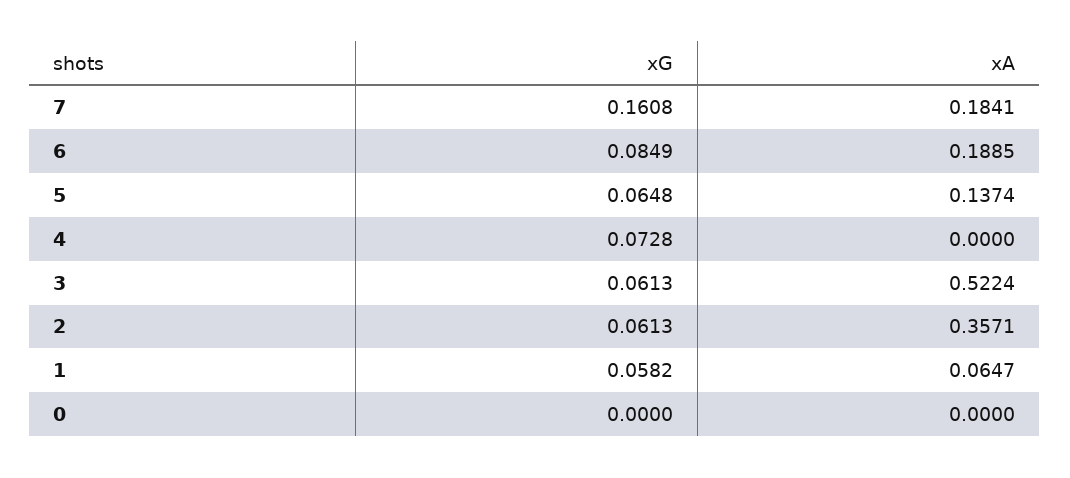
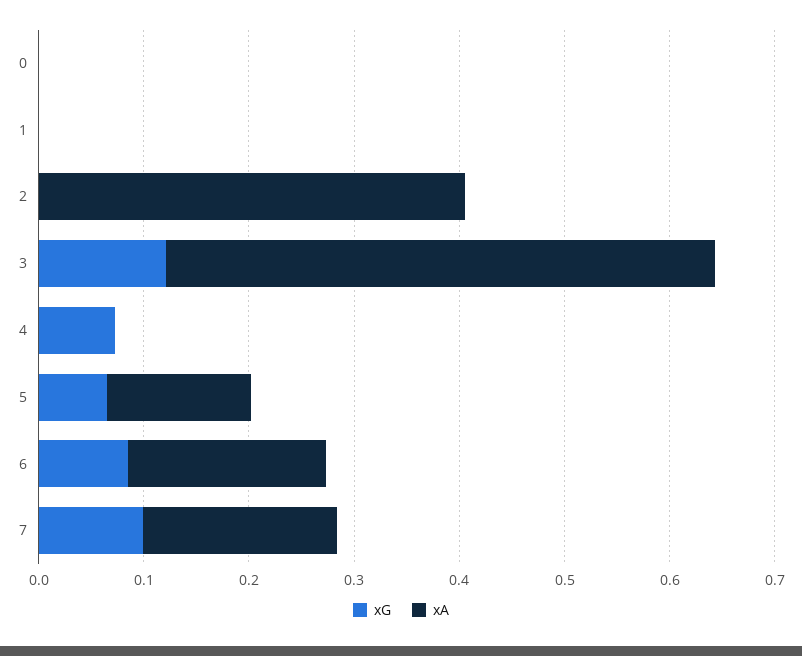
xG, 7: 0.1608 -> 0.1
xG, 3: 0.0613 -> 0.12
xG, 2: 0.0613 -> 0
xA, 2: 0.3571 -> 0.4
xG, 1: 0.0582 -> 0
xA, 1: 0.0647 -> 0

